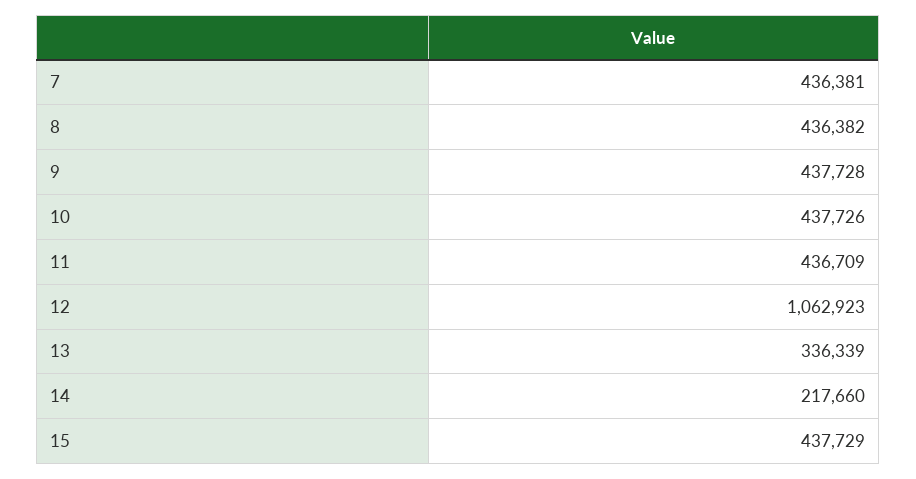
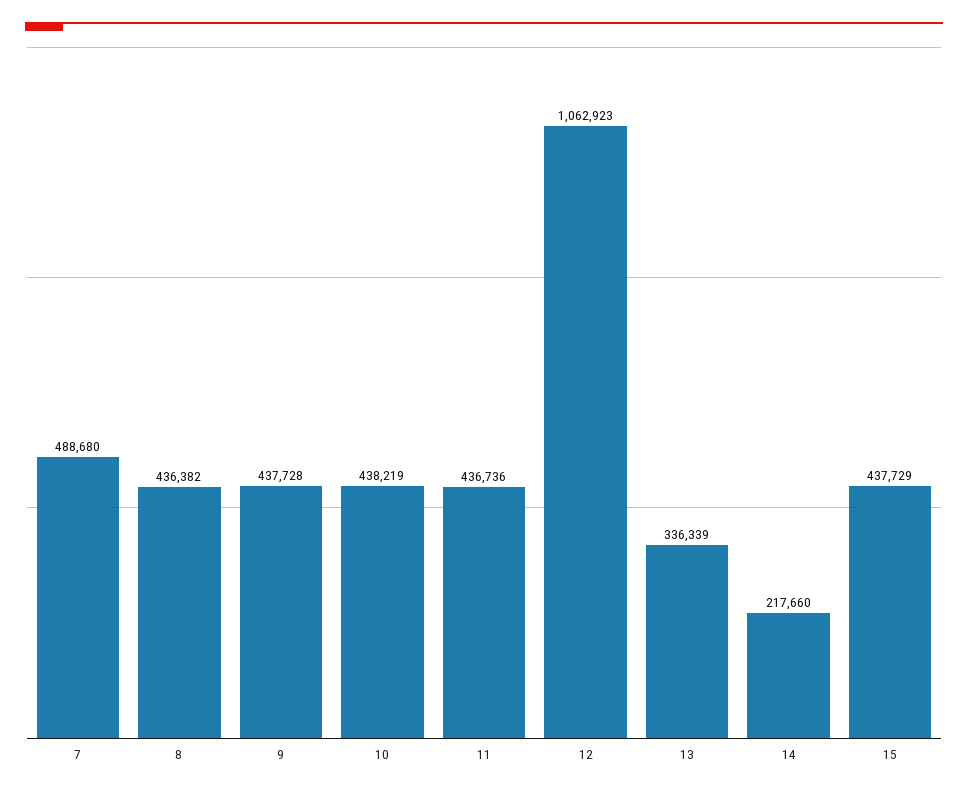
7: 436381 -> 488680
10: 437726 -> 438219
11: 436709 -> 436736

